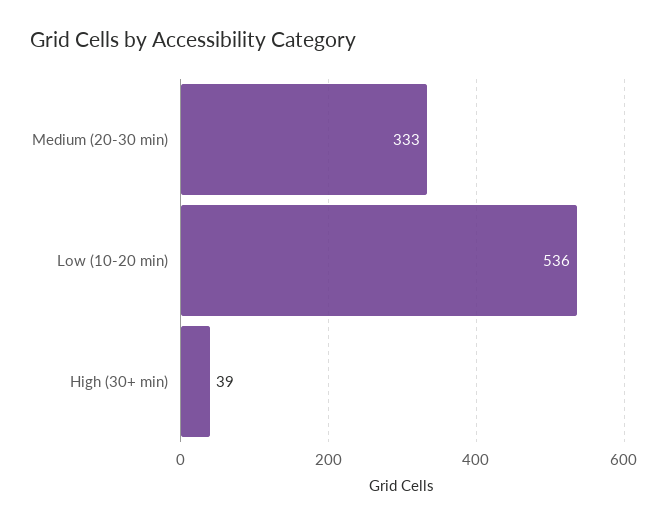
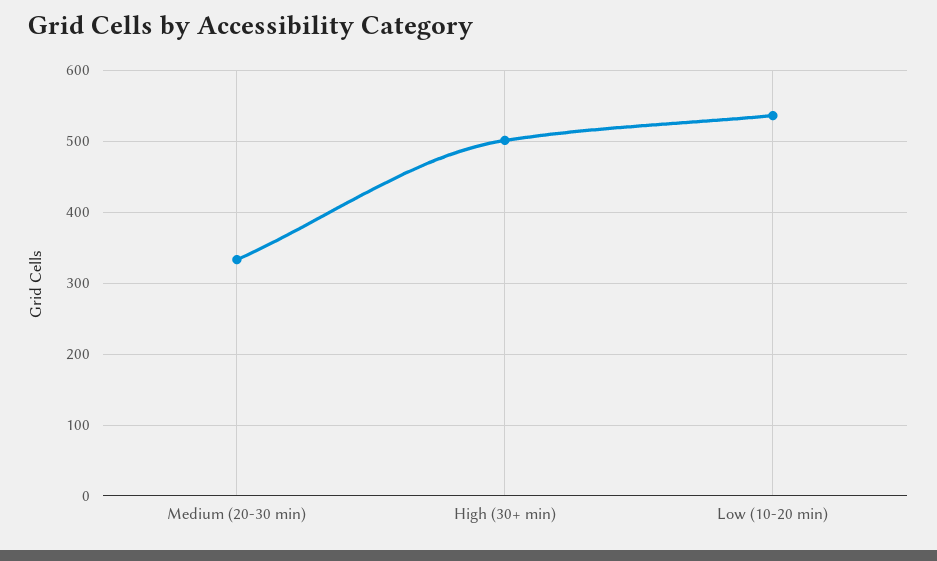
High (30+ min): 39 -> 500

